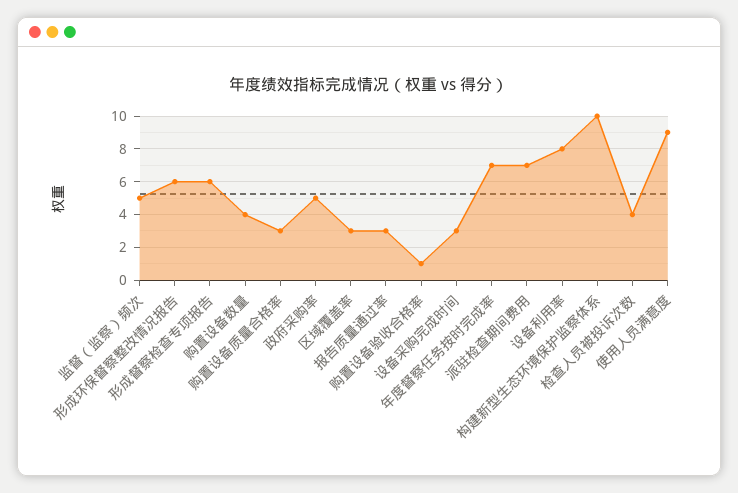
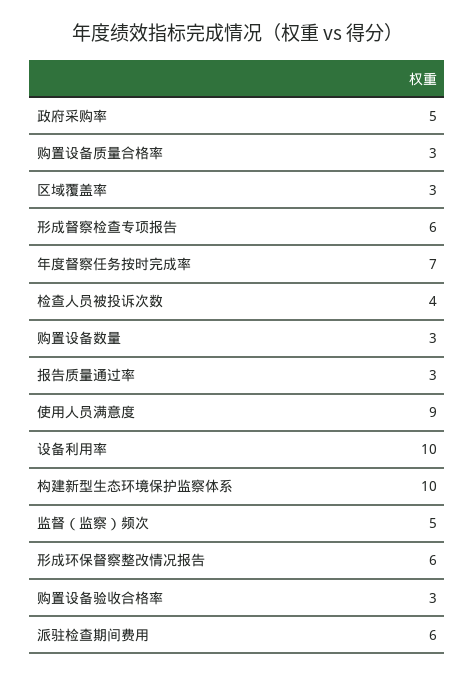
购置设备数量: 4 -> 3
购置设备验收合格率: 1 -> 3
设备采购完成时间: 3 -> none
派驻检查期间费用: 7 -> 6
设备利用率: 8 -> 10

